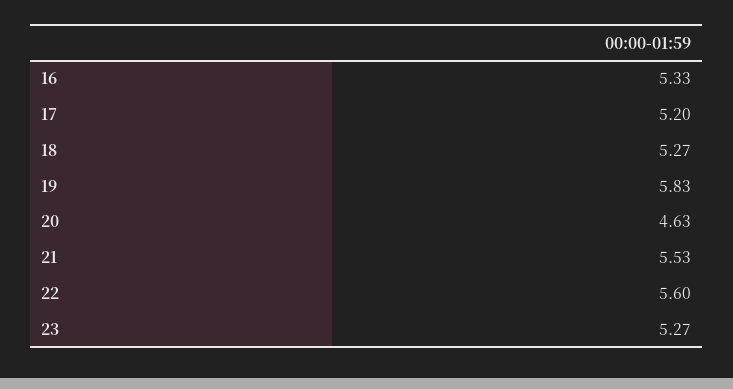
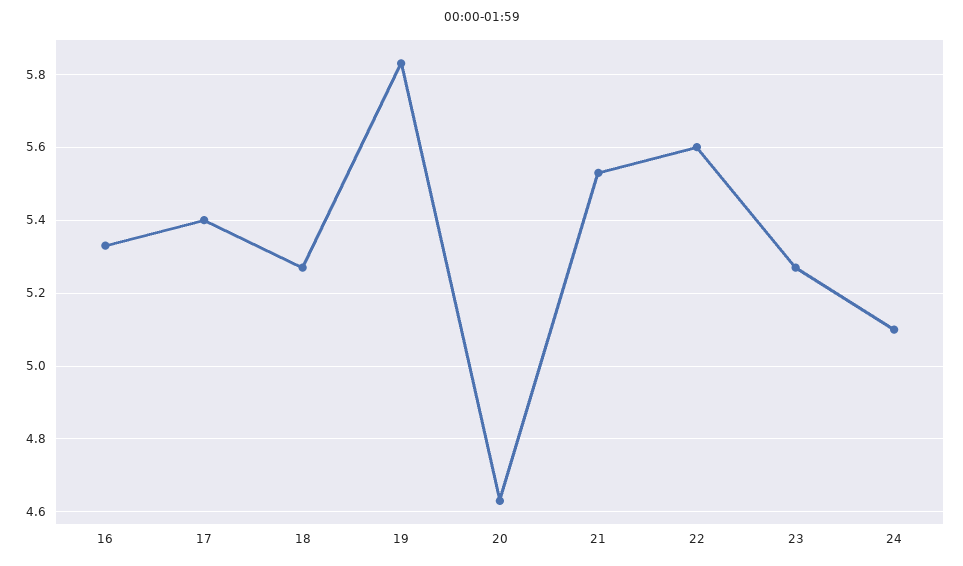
17: 5.2 -> 5.4
24: none -> 5.1

